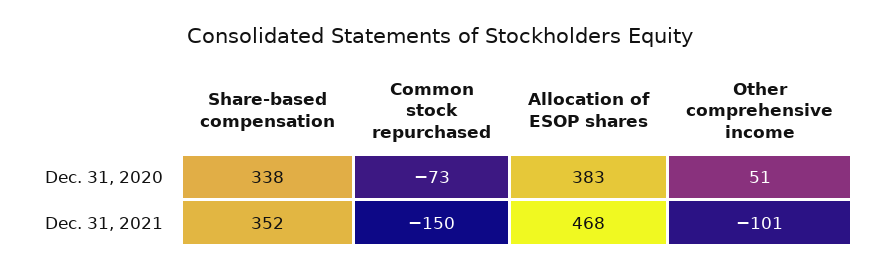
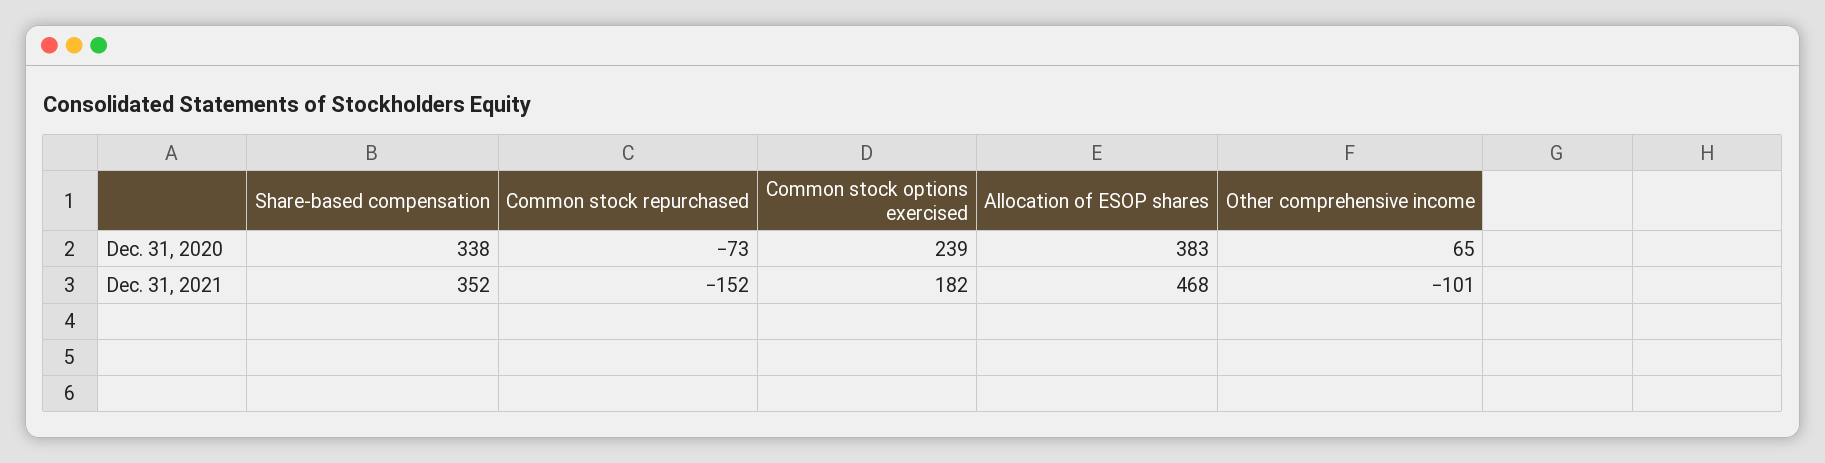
Other comprehensive income, Dec. 31, 2020: 51 -> 65
Common stock repurchased, Dec. 31, 2021: -150 -> -152
Common stock options exercised, Dec. 31, 2020: none -> 239
Common stock options exercised, Dec. 31, 2021: none -> 182

